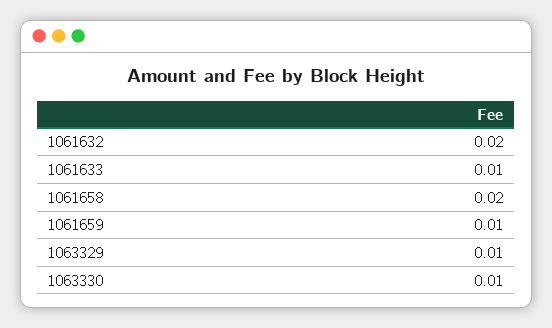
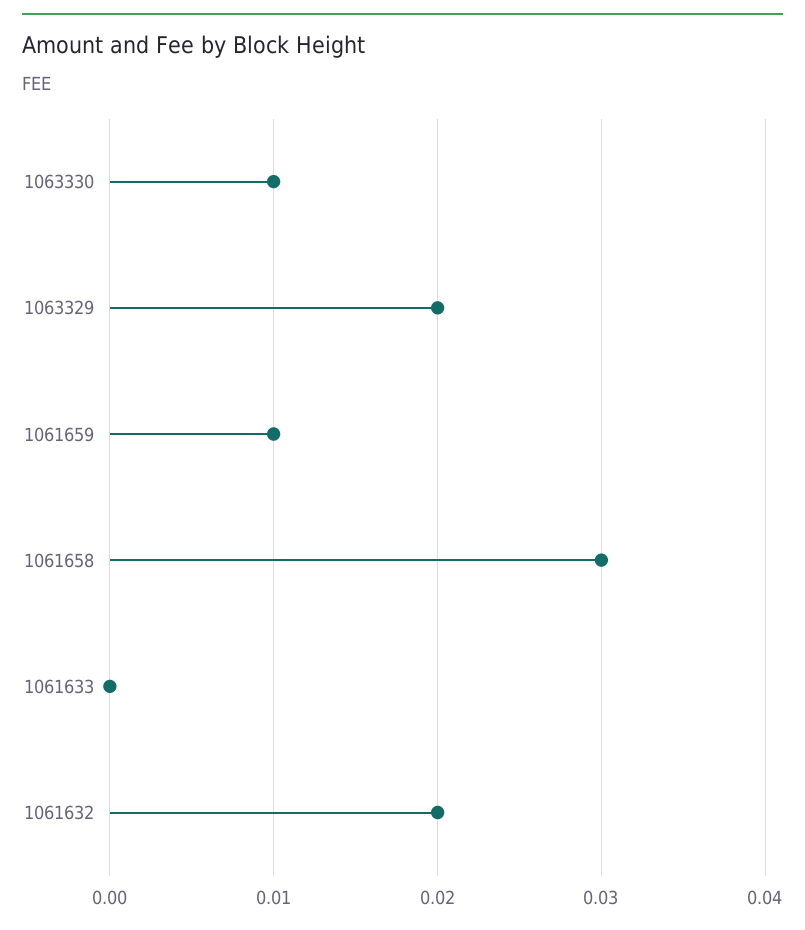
1061633: 0.01 -> 0
1061658: 0.02 -> 0.03
1063329: 0.01 -> 0.02

